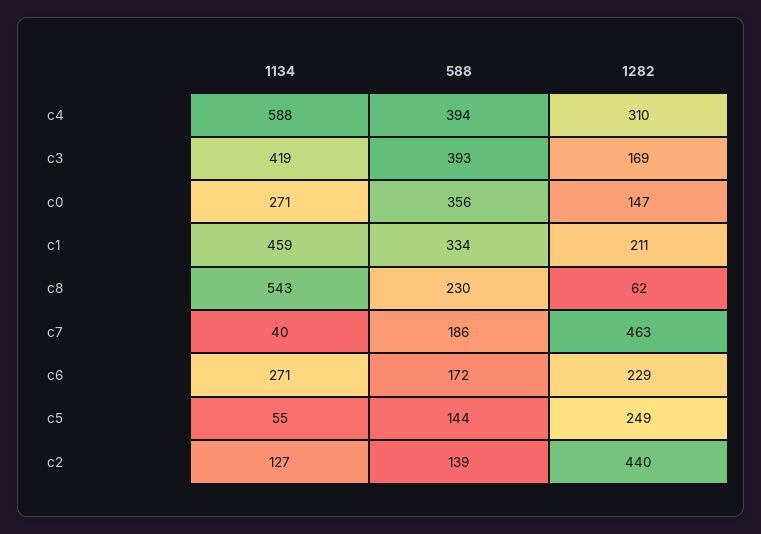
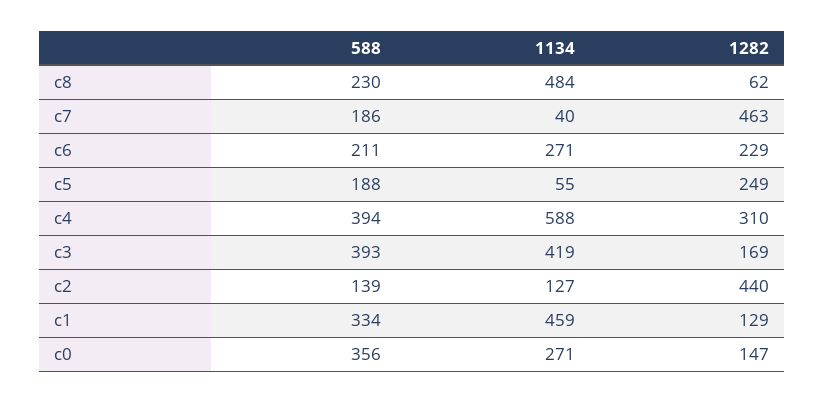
1282, c1: 211 -> 129
1134, c8: 543 -> 484
588, c6: 172 -> 211
588, c5: 144 -> 188

